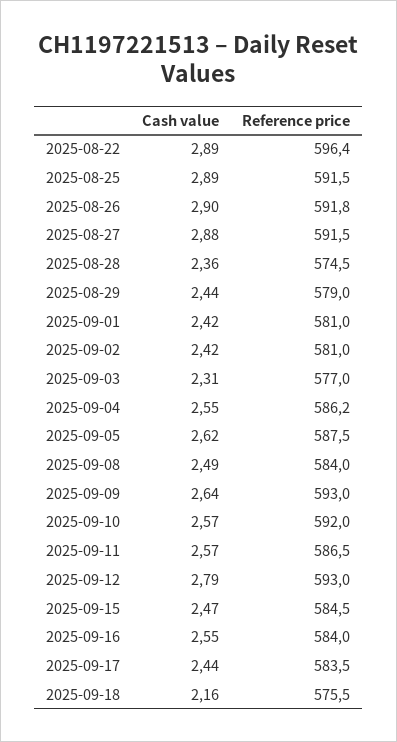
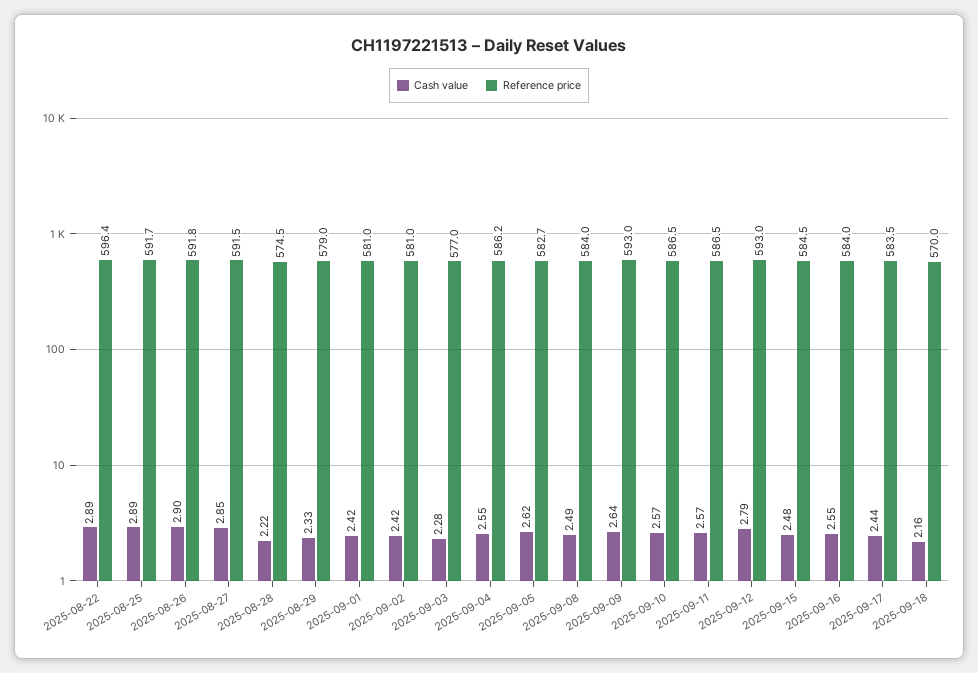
Reference price, 2025-08-25: 591.5 -> 591.7
Cash value, 2025-08-27: 2.88 -> 2.85
Cash value, 2025-08-28: 2.36 -> 2.22
Cash value, 2025-08-29: 2.44 -> 2.33
Cash value, 2025-09-03: 2.31 -> 2.28
Reference price, 2025-09-05: 587.5 -> 582.7
Reference price, 2025-09-10: 592 -> 586.5
Cash value, 2025-09-15: 2.47 -> 2.48
Reference price, 2025-09-18: 575.5 -> 570

